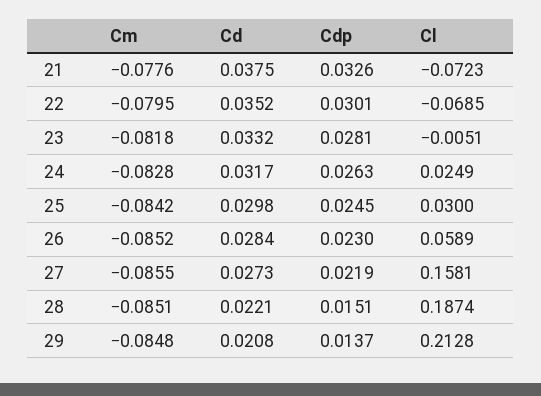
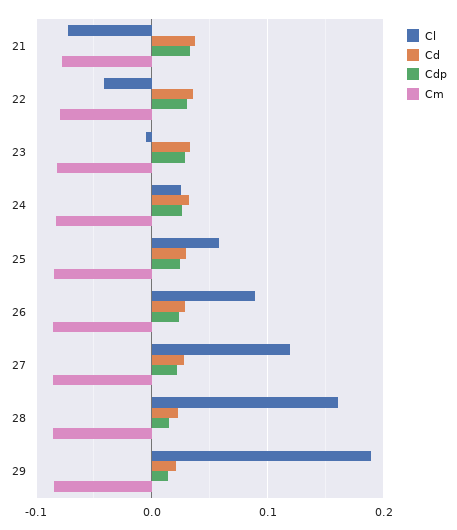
Cl, 22: -0.0685 -> -0.04
Cl, 25: 0.03 -> 0.06
Cl, 26: 0.0589 -> 0.09
Cl, 27: 0.1581 -> 0.12
Cl, 28: 0.1874 -> 0.16
Cl, 29: 0.2128 -> 0.19

